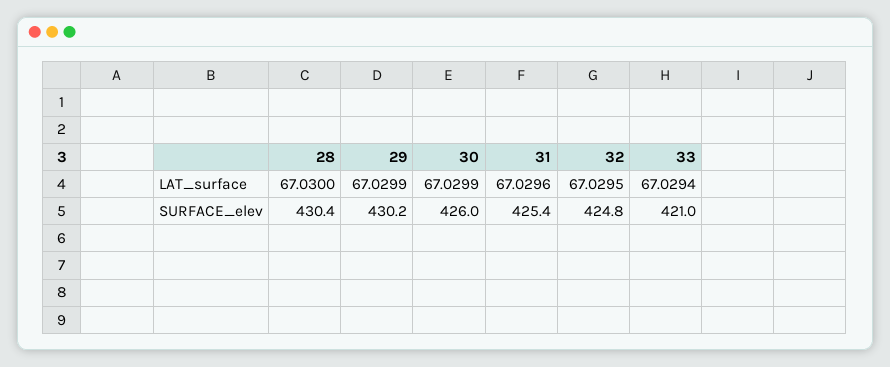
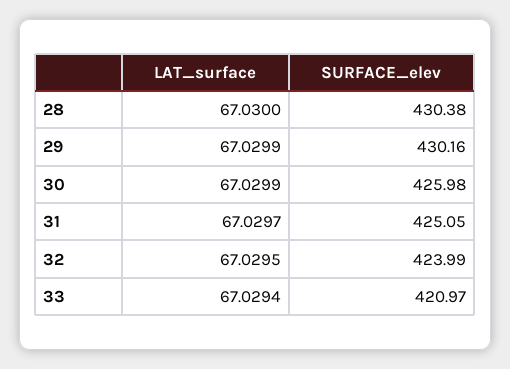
31, LAT_surface: 67.0296 -> 67.0297
31, SURFACE_elev: 425.4 -> 425.05
32, SURFACE_elev: 424.8 -> 423.99

